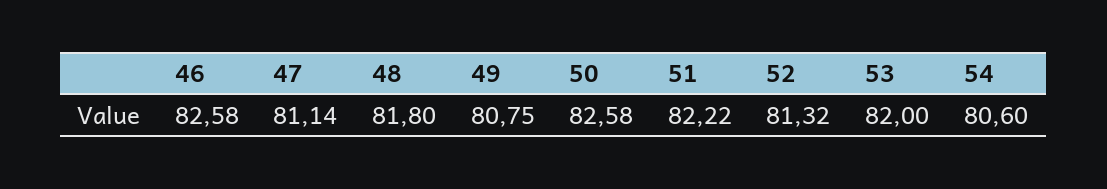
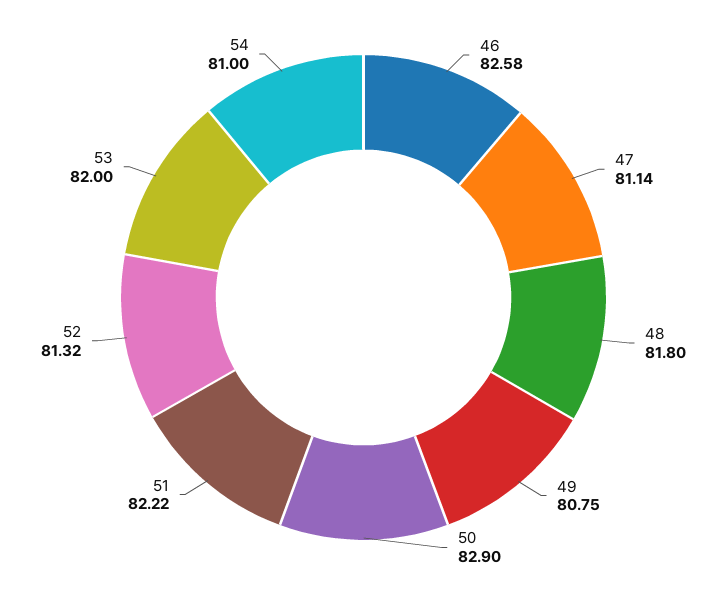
50: 82.58 -> 82.9
54: 80.6 -> 81

